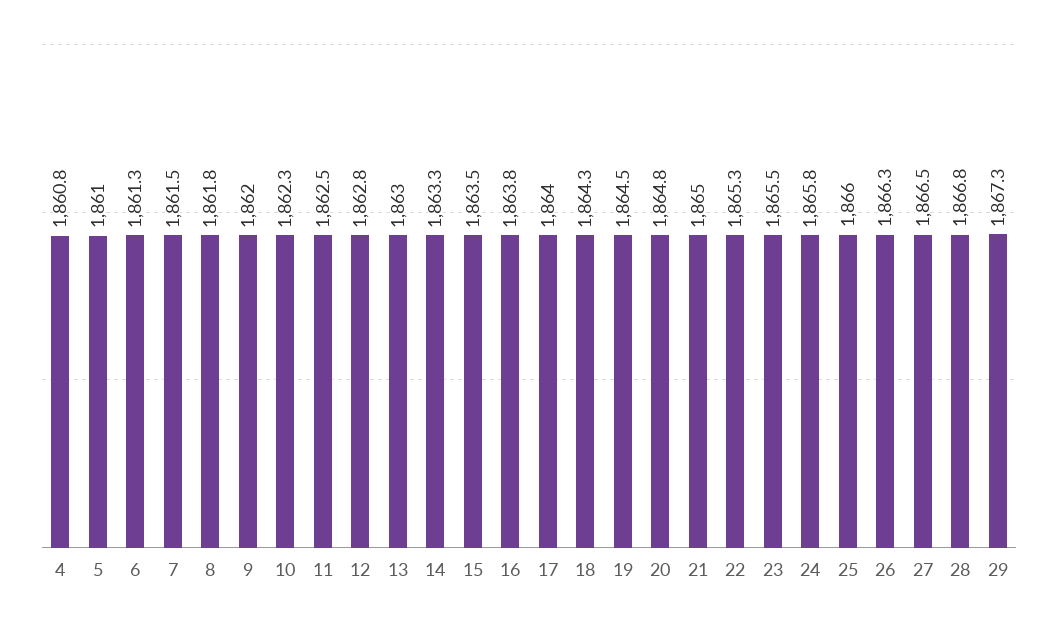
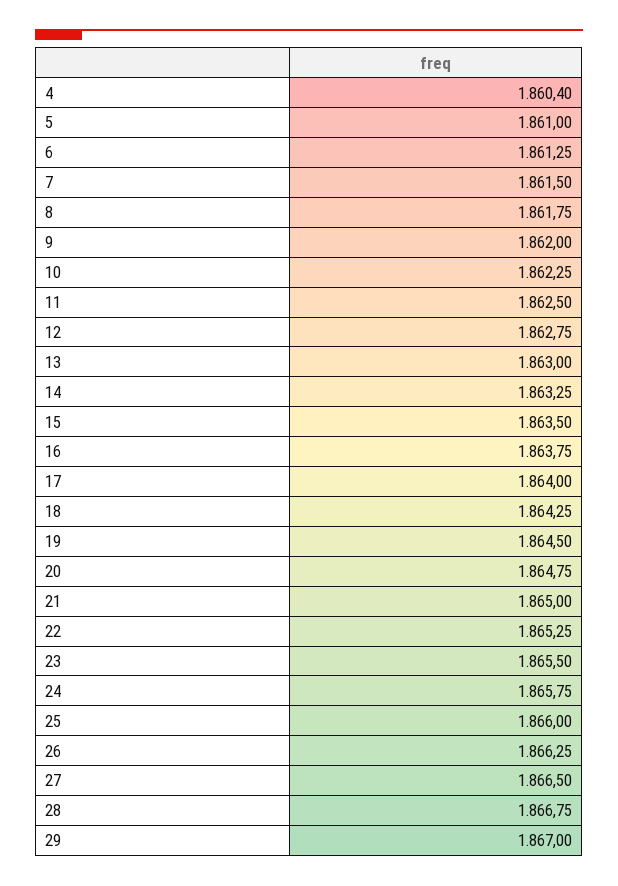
4: 1860.8 -> 1860.4
29: 1867.3 -> 1867

